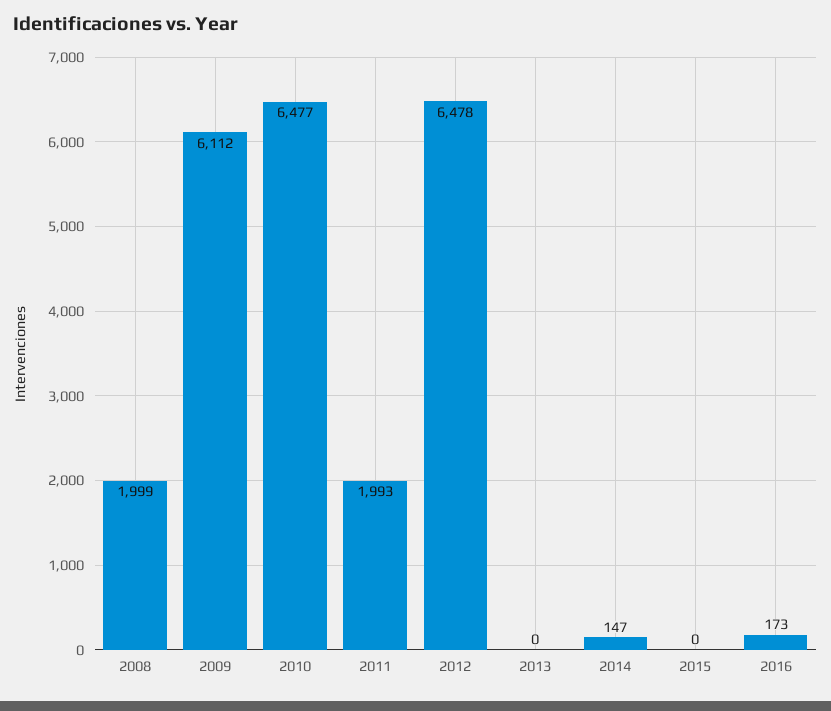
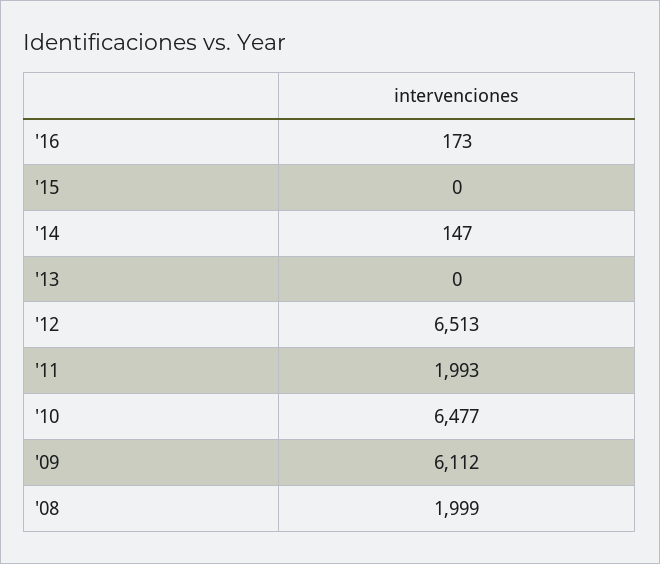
2012: 6478 -> 6513

